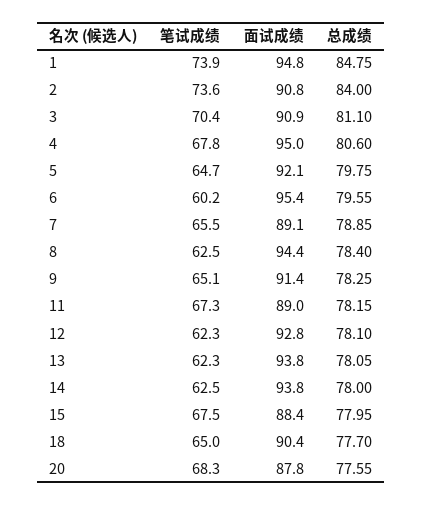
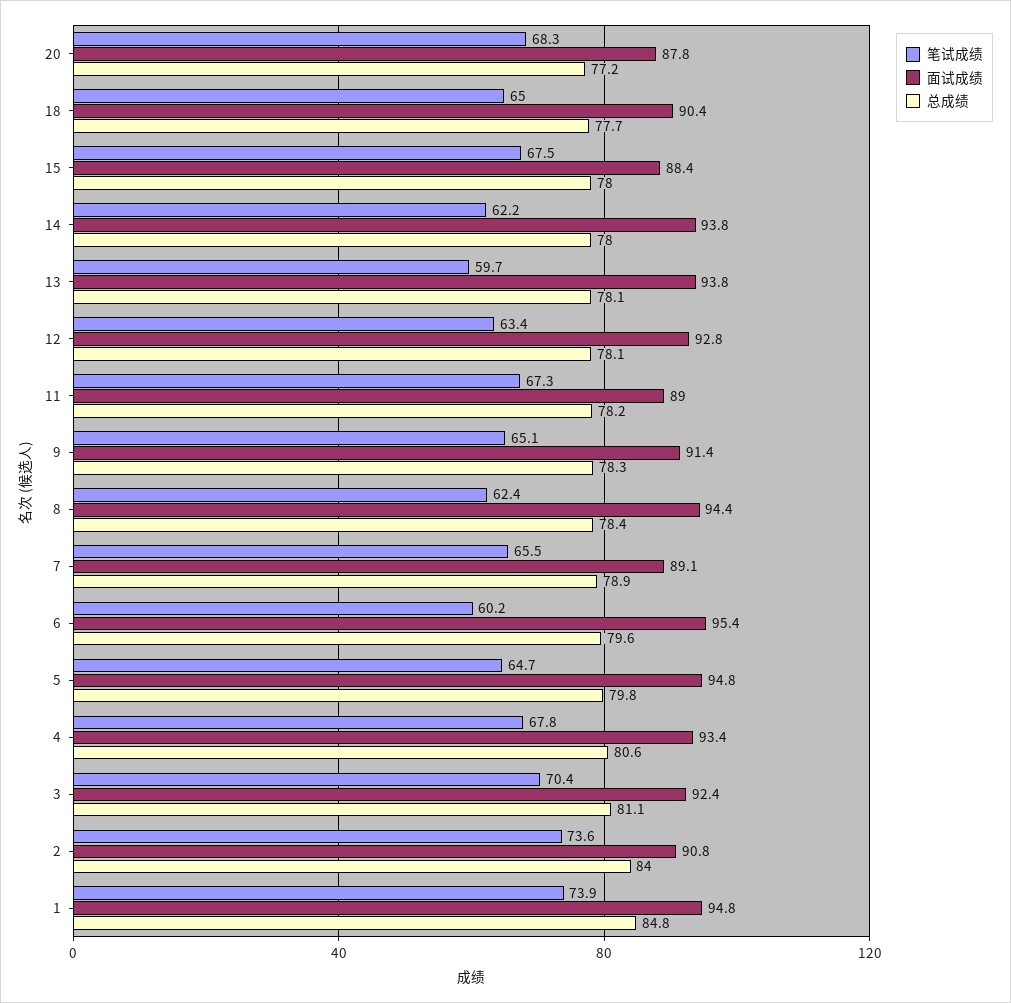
面试成绩, 3: 90.9 -> 92.4
面试成绩, 4: 95 -> 93.4
面试成绩, 5: 92.1 -> 94.8
笔试成绩, 8: 62.5 -> 62.4
笔试成绩, 12: 62.3 -> 63.4
笔试成绩, 13: 62.3 -> 59.7
笔试成绩, 14: 62.5 -> 62.2
总成绩, 20: 77.55 -> 77.2

